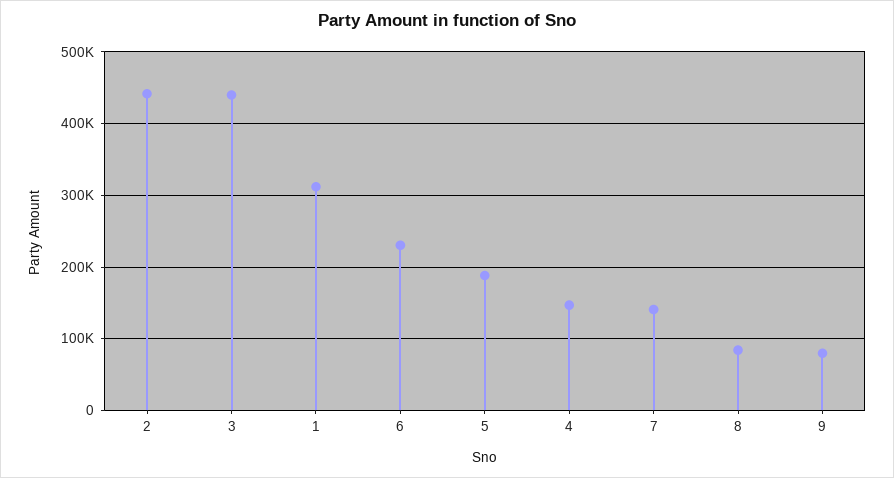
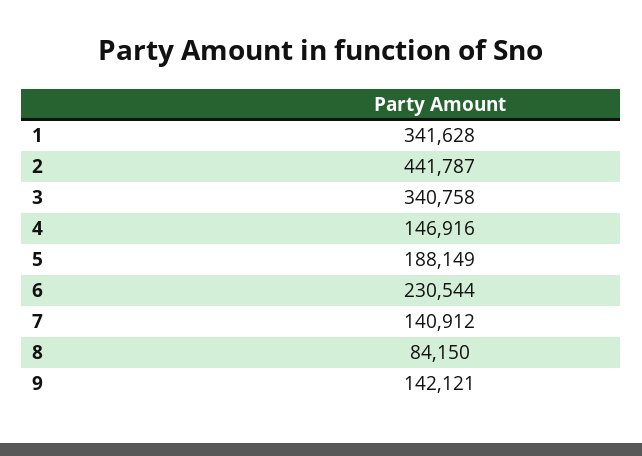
3: 440000 -> 340758
1: 310000 -> 341628
9: 80000 -> 142121

